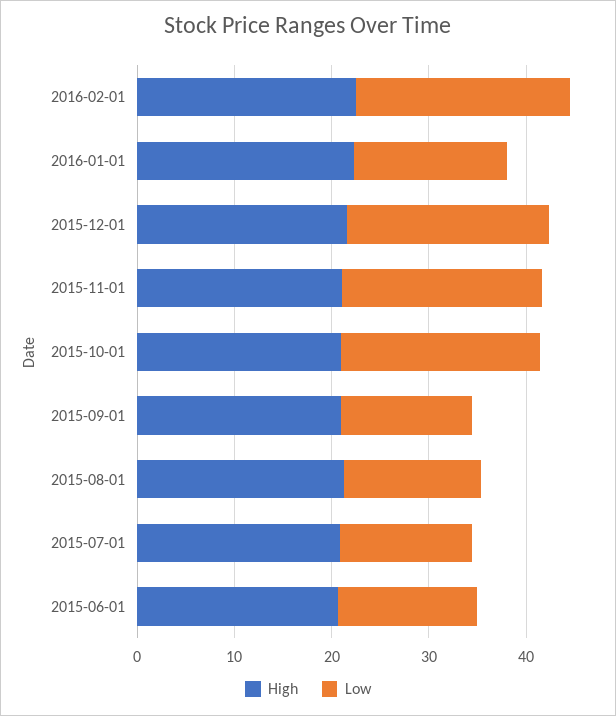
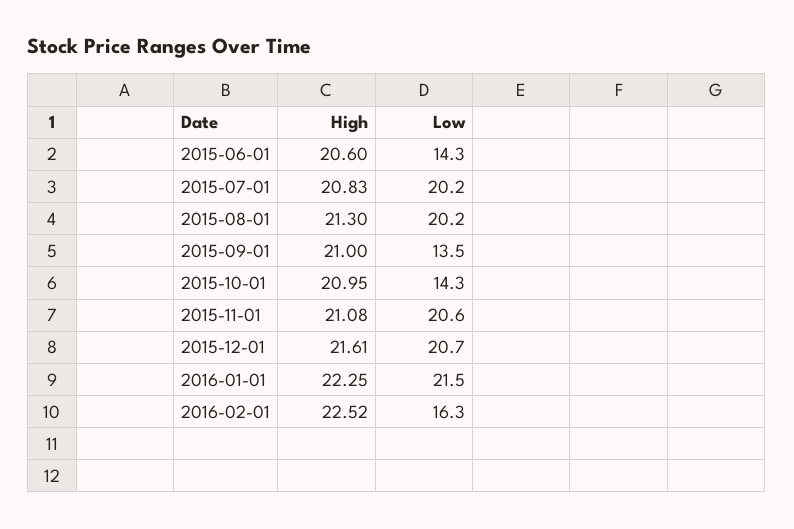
Low, 2016-02-01: 22 -> 16.3
Low, 2016-01-01: 16 -> 21.5
Low, 2015-10-01: 20 -> 14.3
Low, 2015-08-01: 14 -> 20.2
Low, 2015-07-01: 14 -> 20.2

